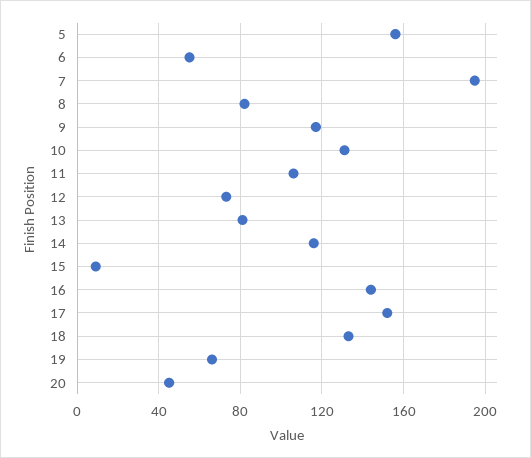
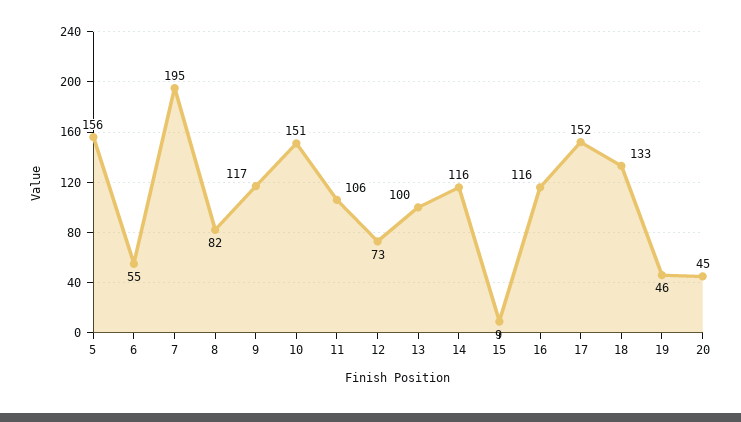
10: 130 -> 151
13: 80 -> 100
16: 145 -> 116
19: 65 -> 46

